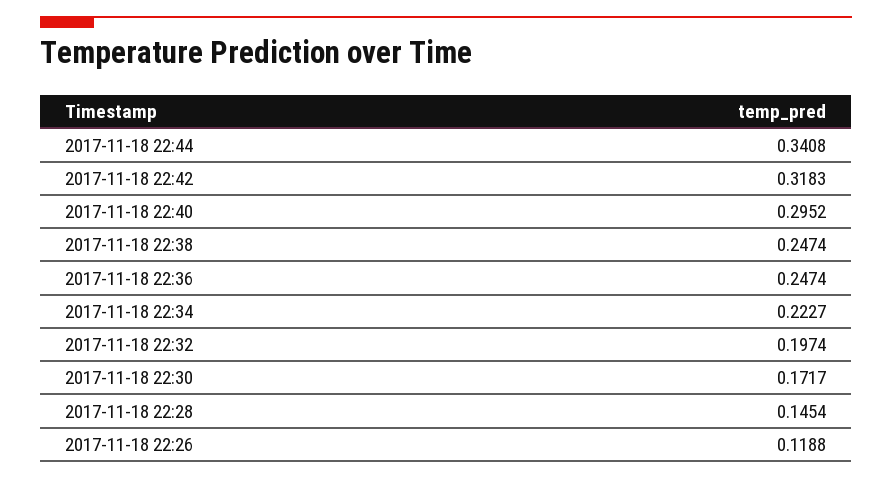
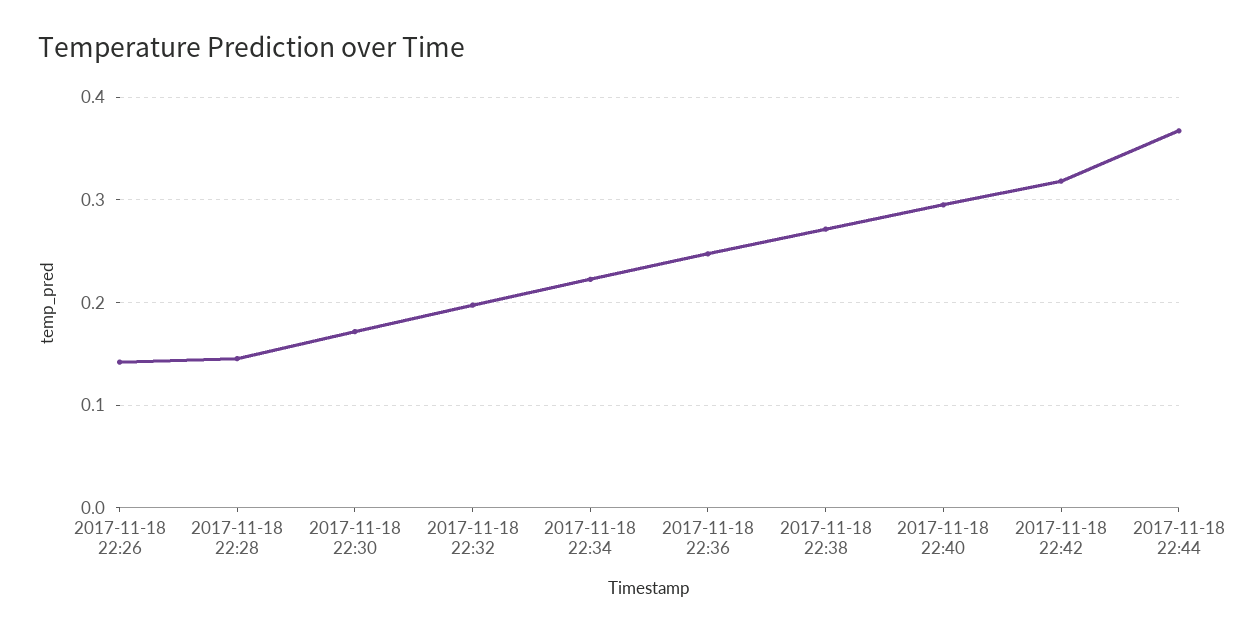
2017-11-18 22:44: 0.3408 -> 0.37
2017-11-18 22:38: 0.2474 -> 0.27
2017-11-18 22:26: 0.1188 -> 0.14

